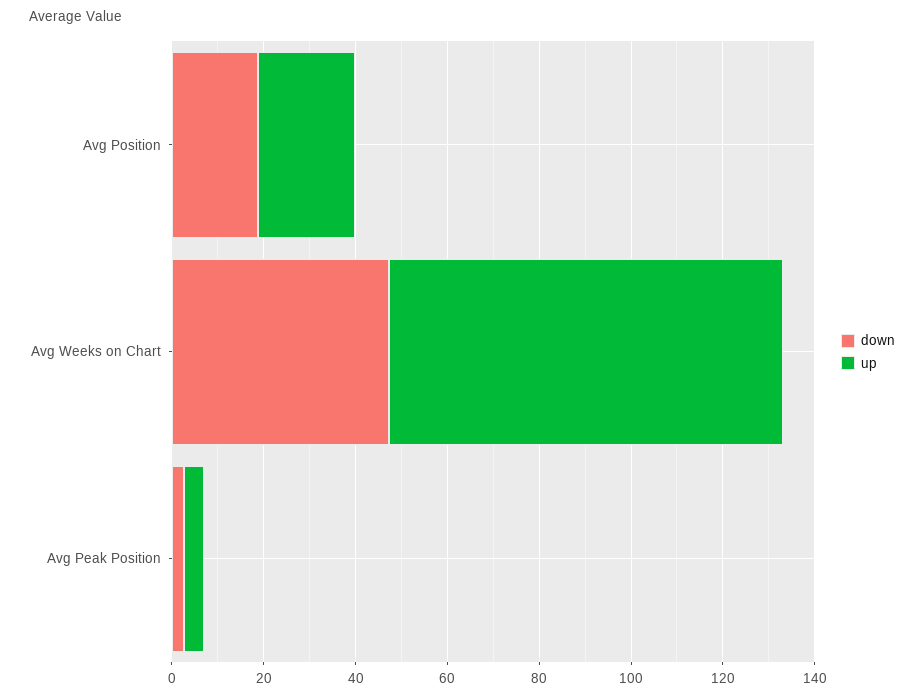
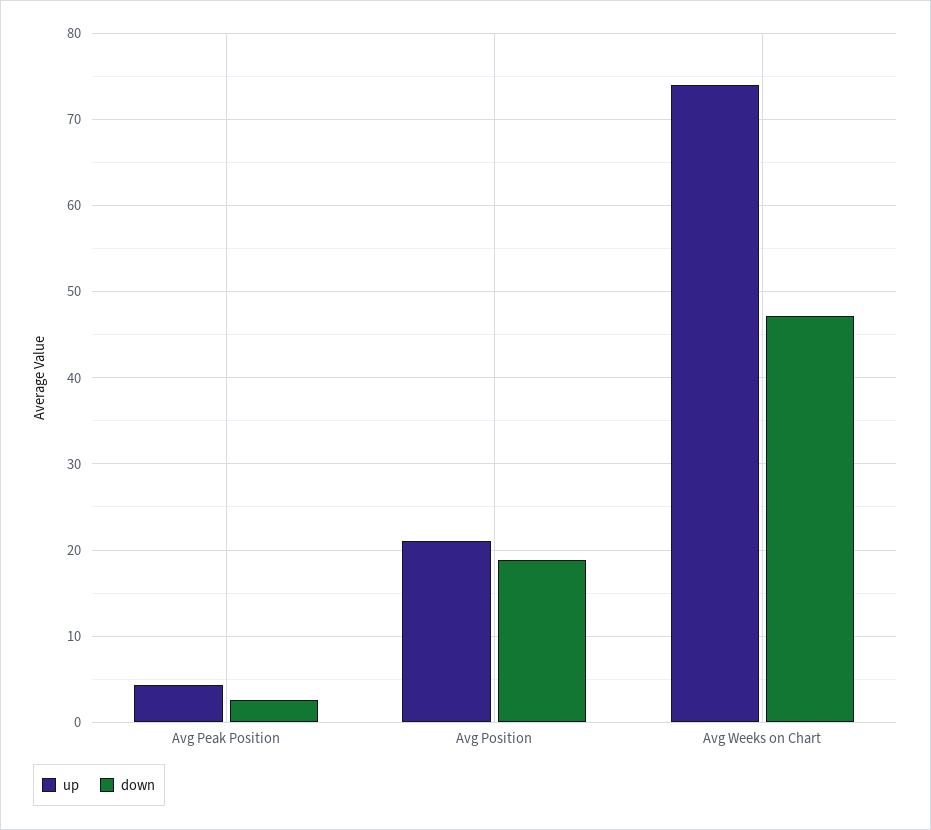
up, Avg Weeks on Chart: 85 -> 74

